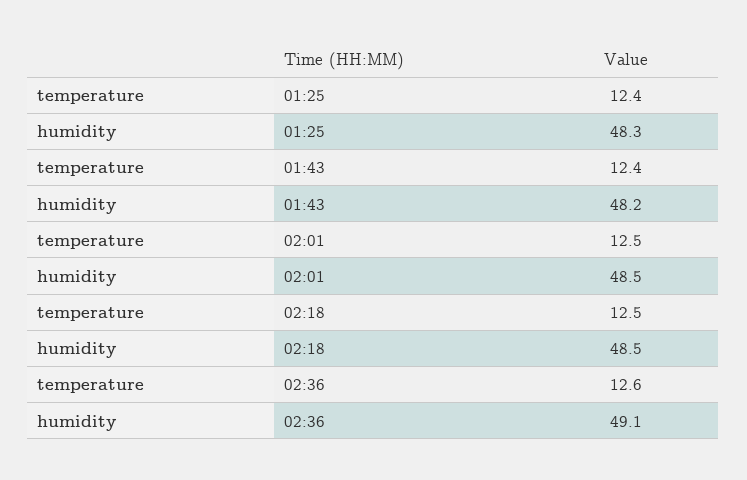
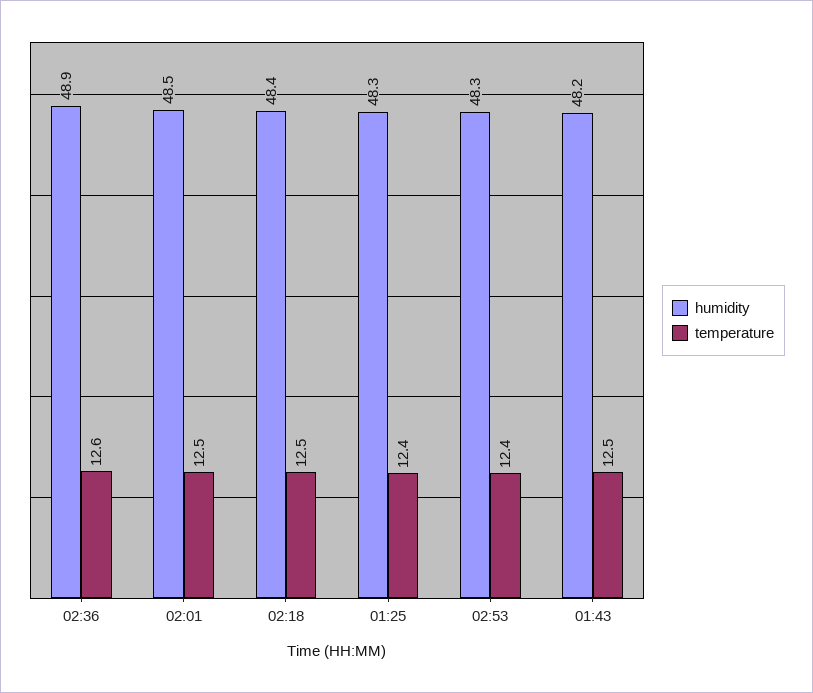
temperature, 01:43: 12.4 -> 12.5
humidity, 02:18: 48.5 -> 48.4
humidity, 02:36: 49.1 -> 48.9
humidity, 02:53: none -> 48.3
temperature, 02:53: none -> 12.4

